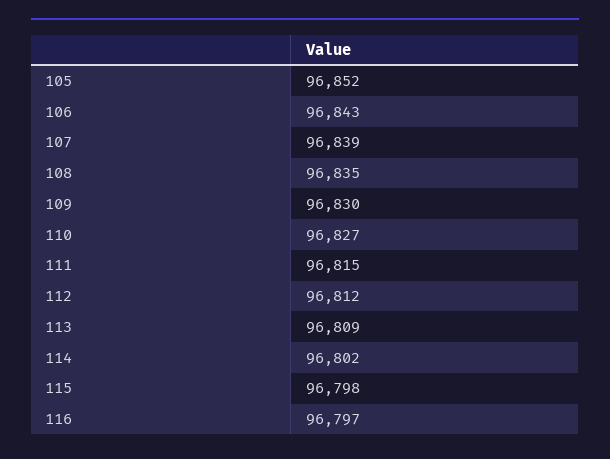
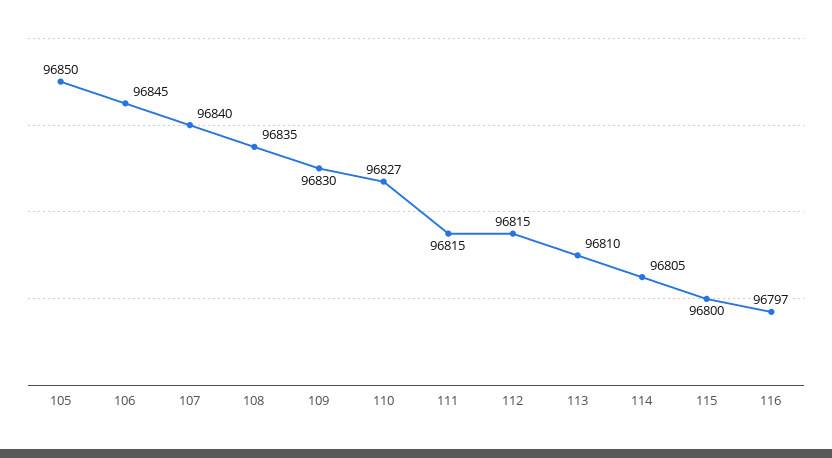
105: 96852 -> 96850
106: 96843 -> 96845
107: 96839 -> 96840
112: 96812 -> 96815
113: 96809 -> 96810
114: 96802 -> 96805
115: 96798 -> 96800

